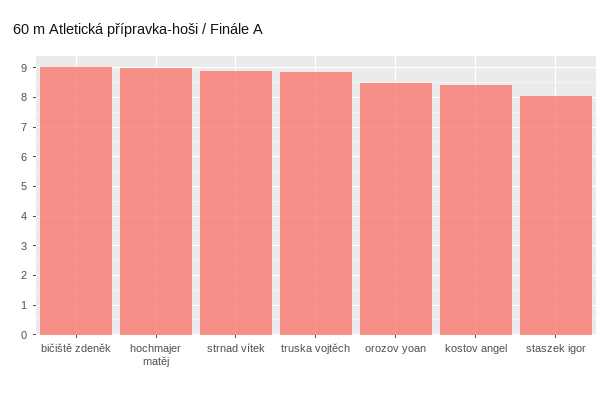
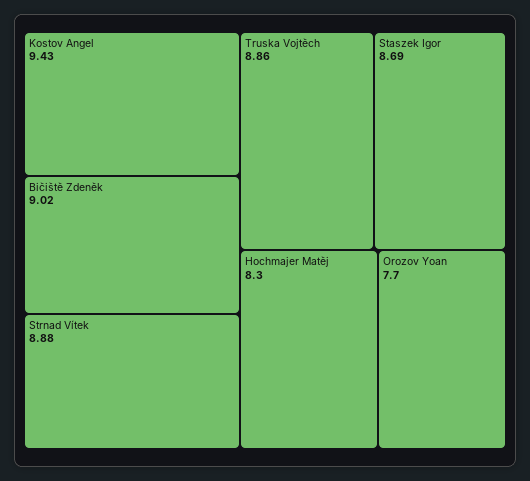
hochmajer matěj: 9 -> 8.3
orozov yoan: 8.5 -> 7.7
kostov angel: 8.5 -> 9.43
staszek igor: 8 -> 8.69

